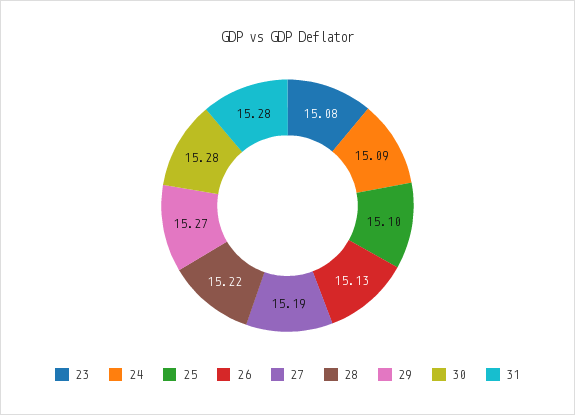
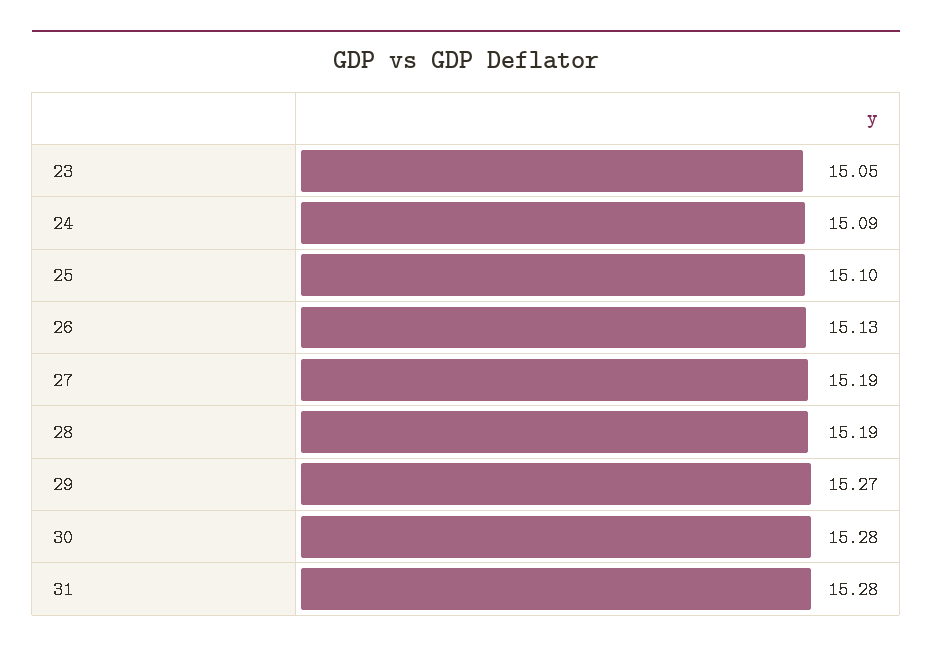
23: 15.08 -> 15.05
28: 15.22 -> 15.19

